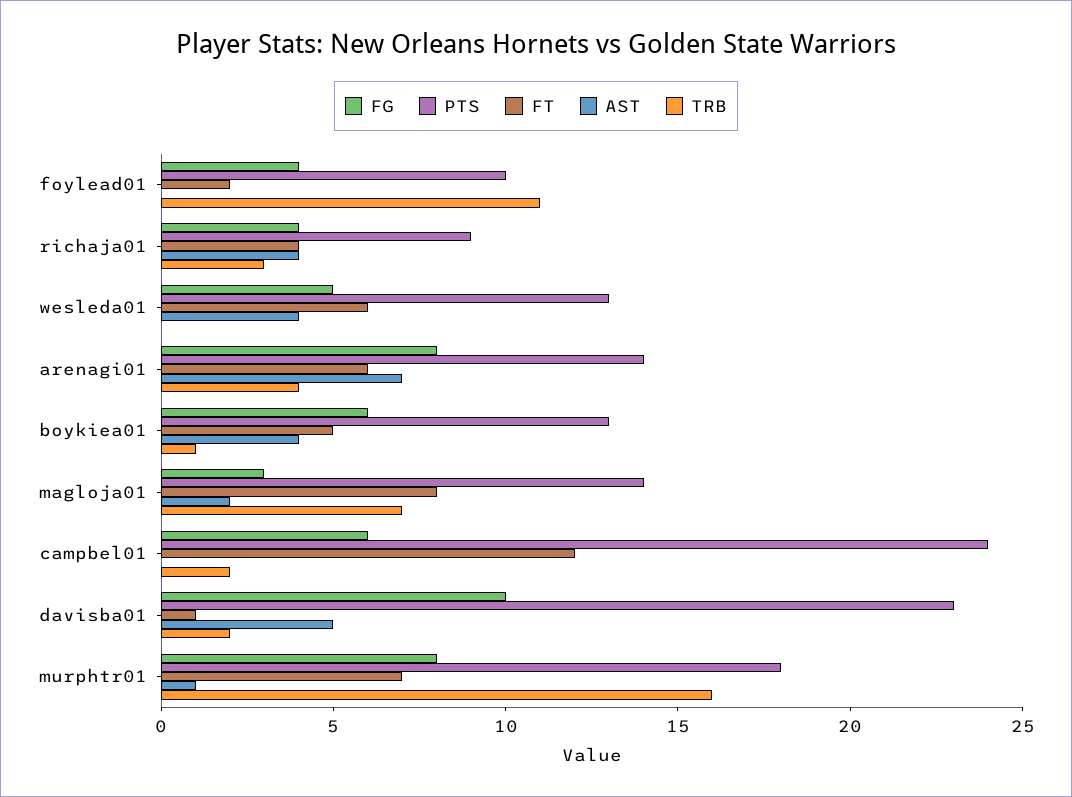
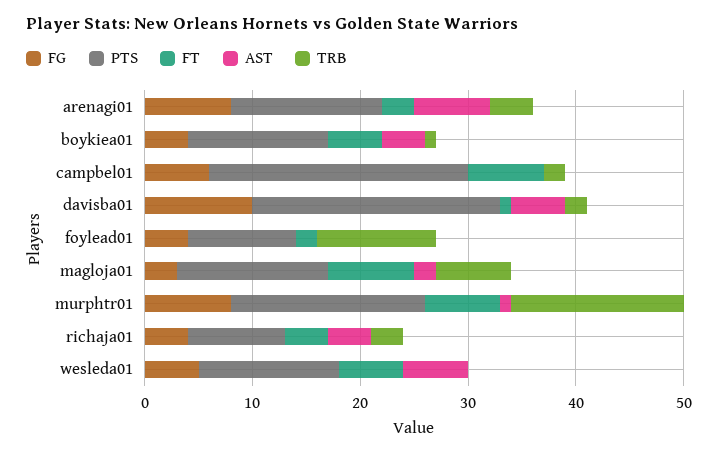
AST, wesleda01: 4 -> 6
FT, arenagi01: 6 -> 3
FG, boykiea01: 6 -> 4
FT, campbel01: 12 -> 7

